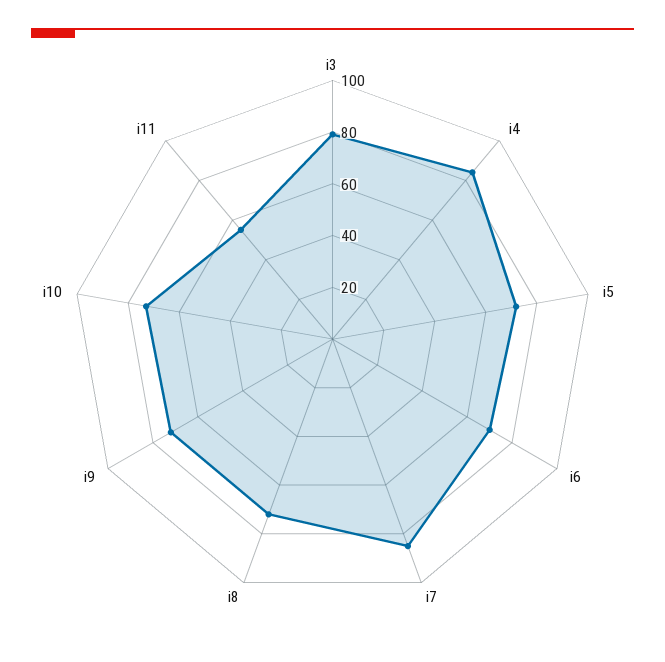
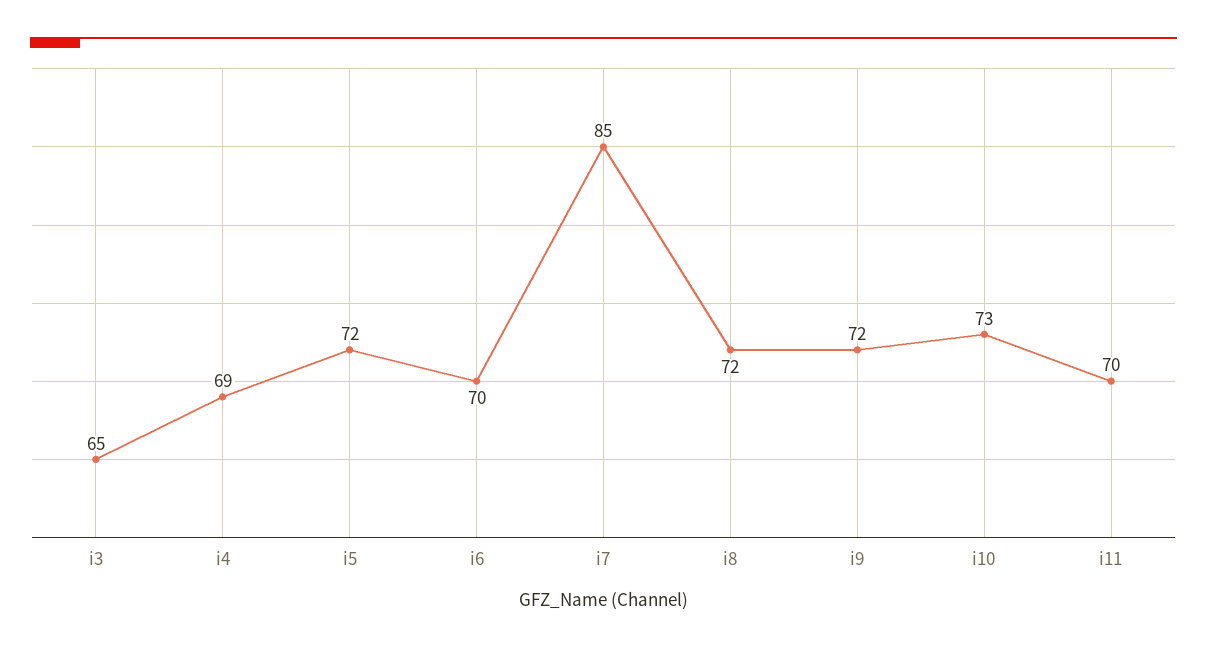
i3: 80 -> 65
i4: 85 -> 69
i11: 55 -> 70

